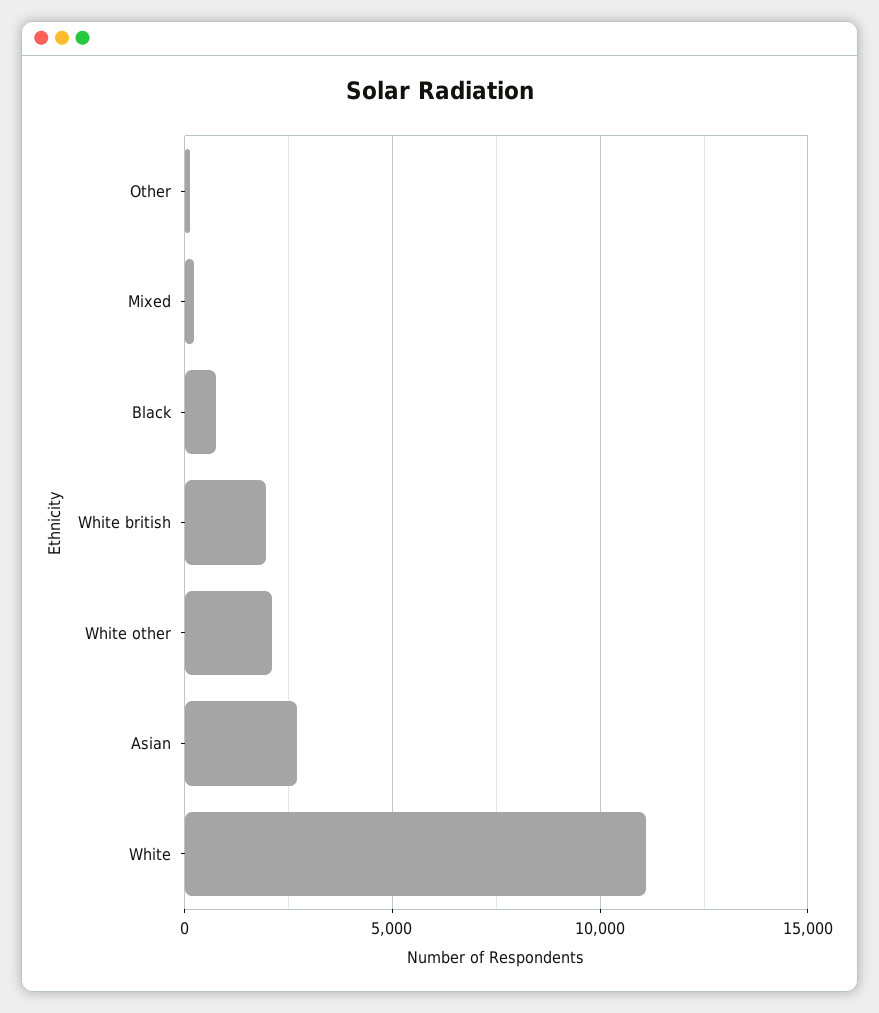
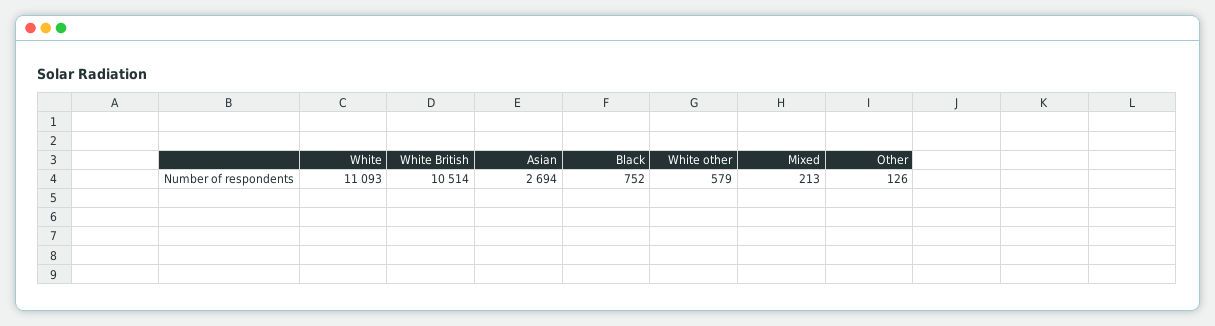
White british: 2000 -> 10514
White other: 2000 -> 579

